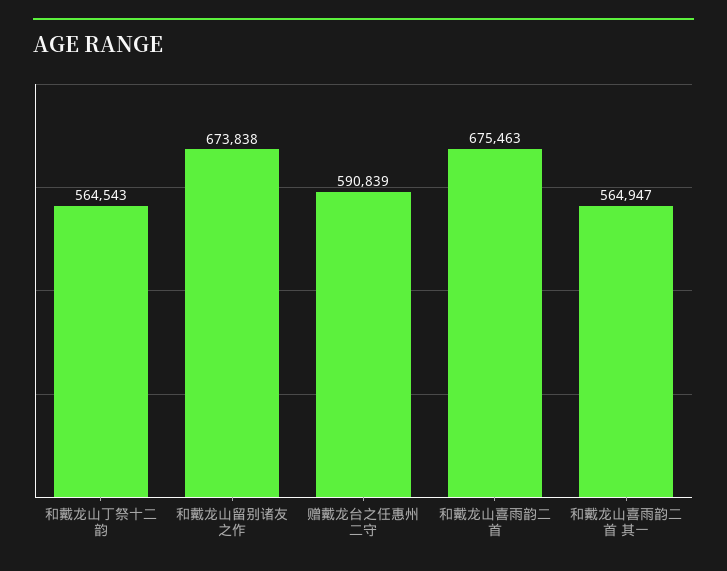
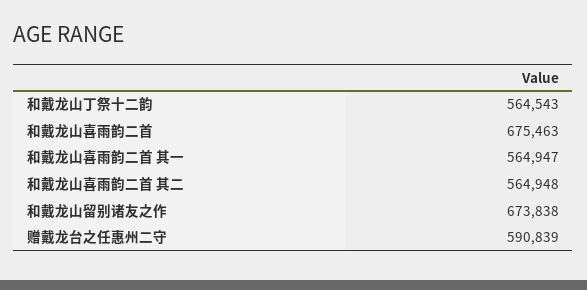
和戴龙山喜雨韵二首 其二: none -> 564948

